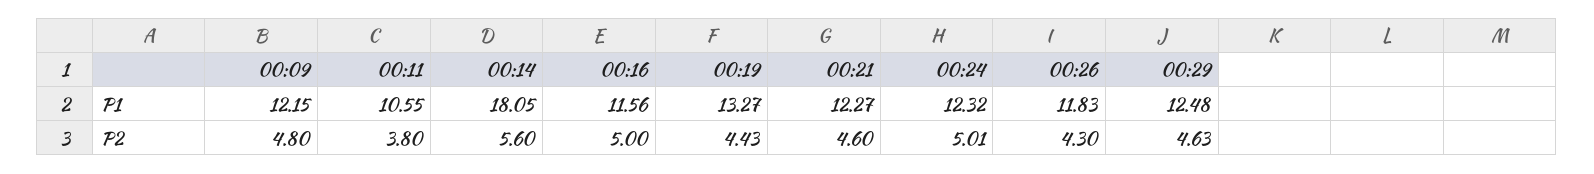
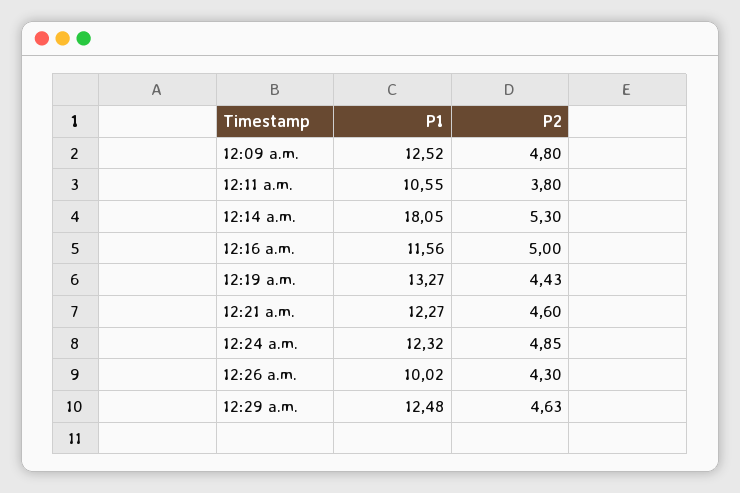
00:09, P1: 12.15 -> 12.52
00:26, P1: 11.83 -> 10.02
00:14, P2: 5.6 -> 5.3
00:24, P2: 5.01 -> 4.85

